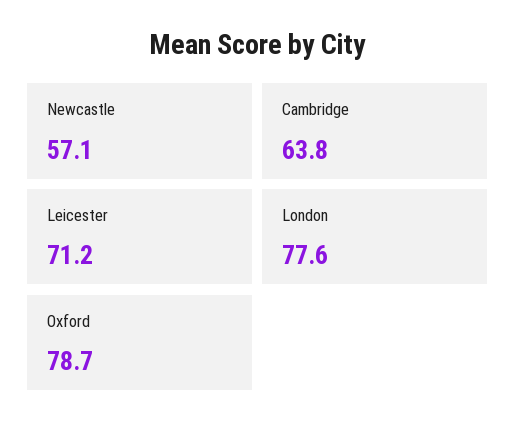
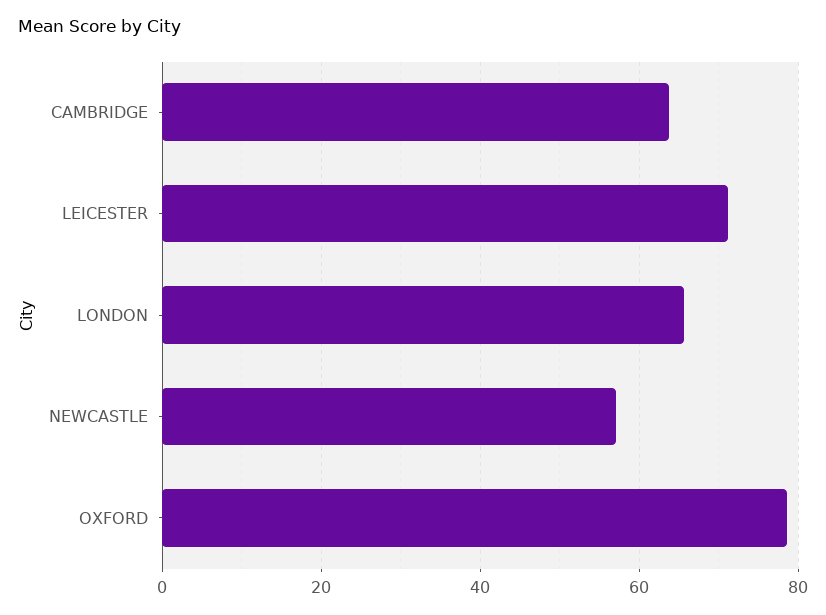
London: 77.6 -> 66

